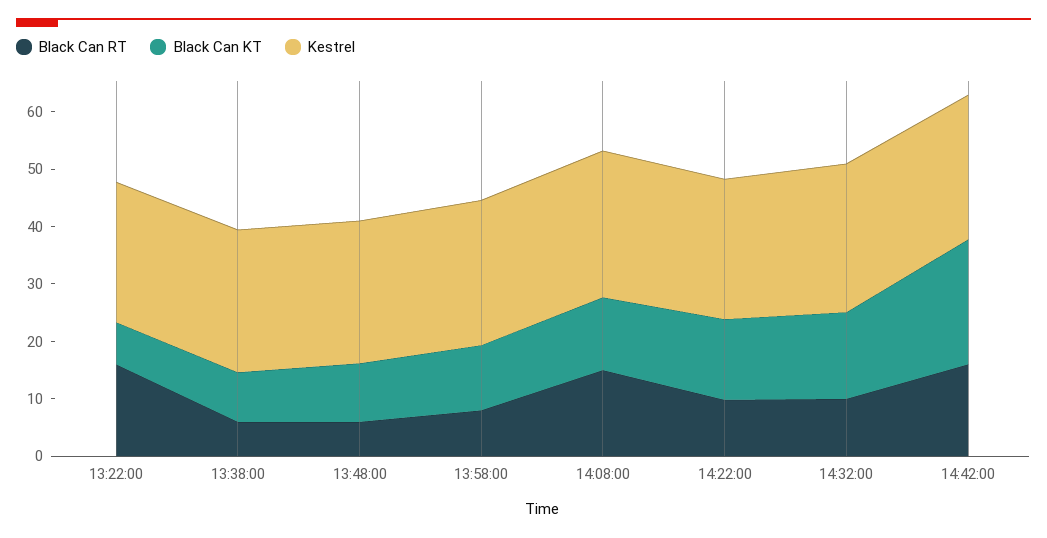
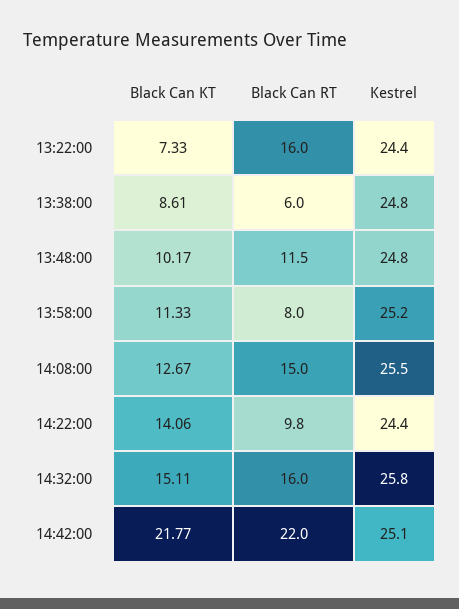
Black Can RT, 13:48:00: 6 -> 11.5
Black Can RT, 14:32:00: 10 -> 16
Black Can RT, 14:42:00: 16 -> 22

